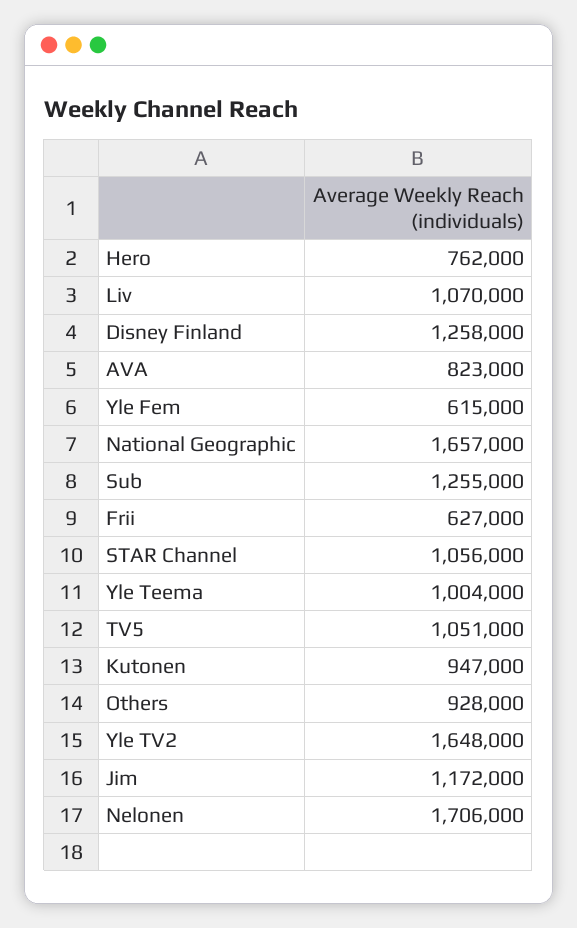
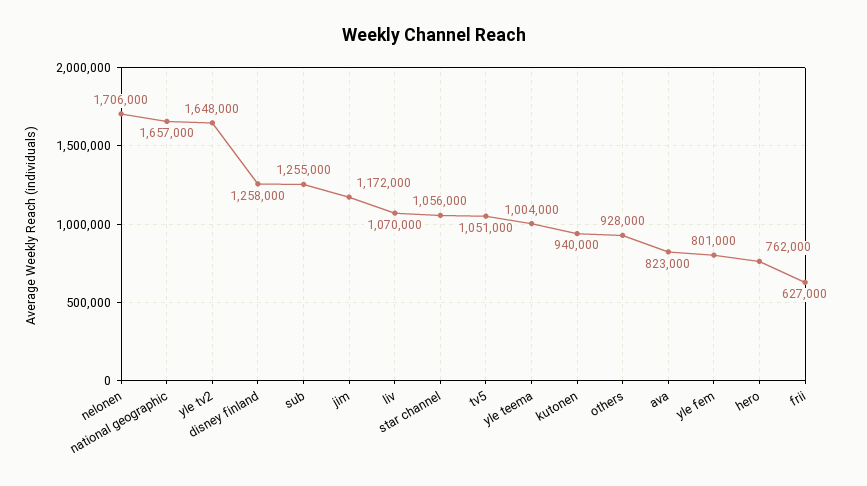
Yle Fem: 615000 -> 801000
Kutonen: 947000 -> 940000

